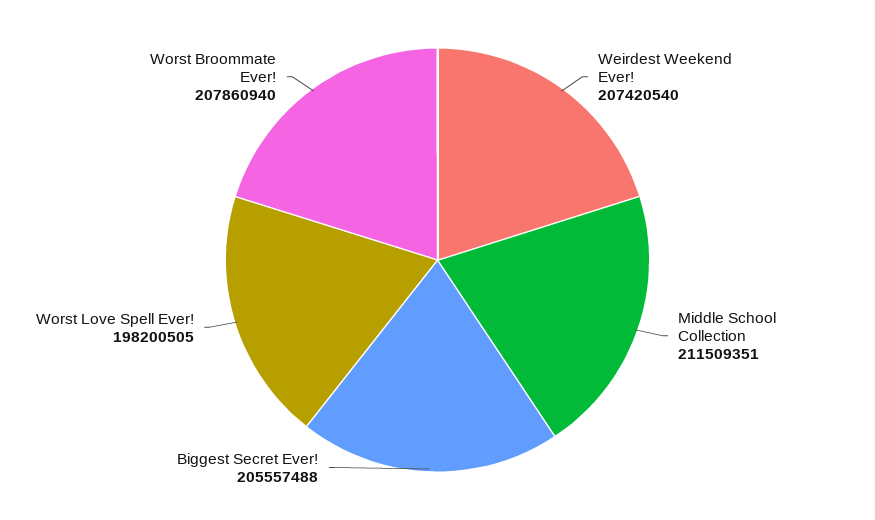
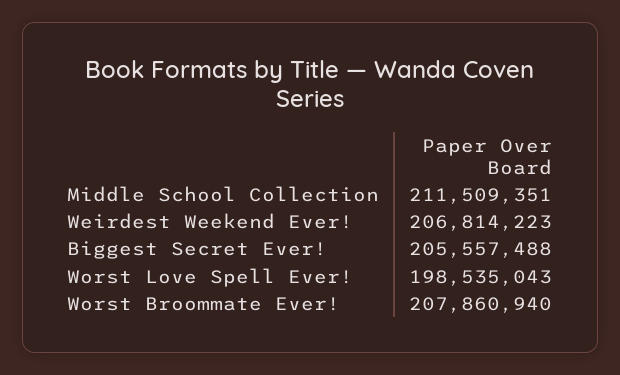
Weirdest Weekend Ever!: 207420540 -> 206814223
Worst Love Spell Ever!: 198200505 -> 198535043

